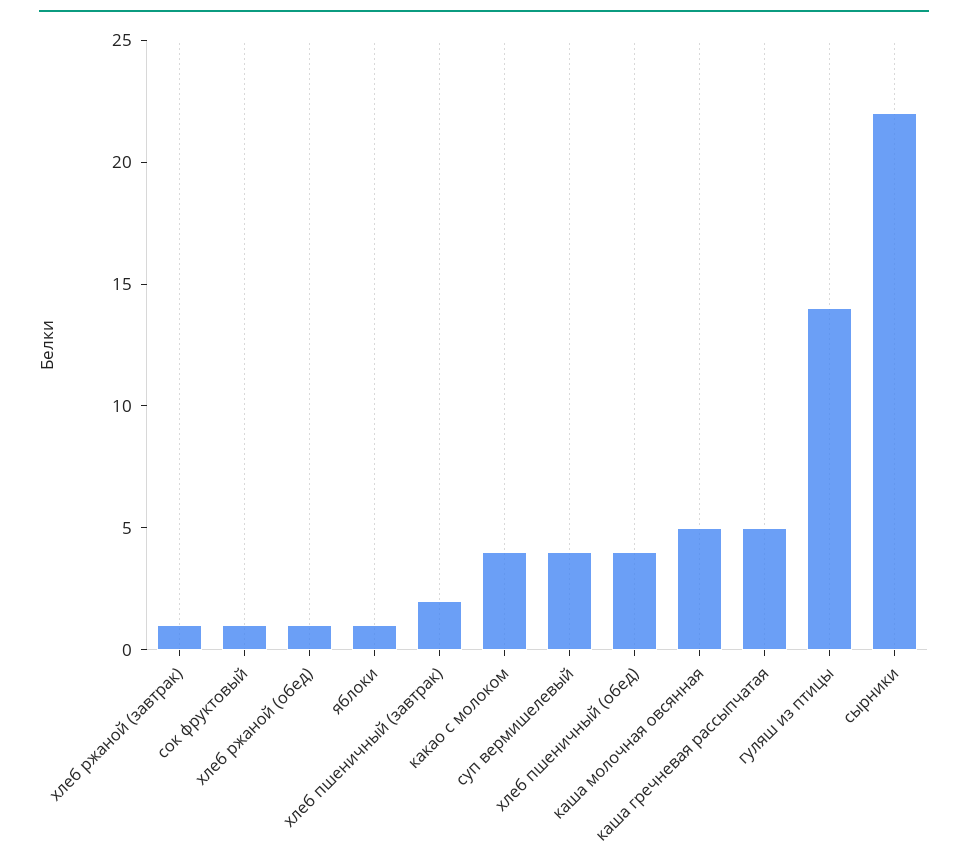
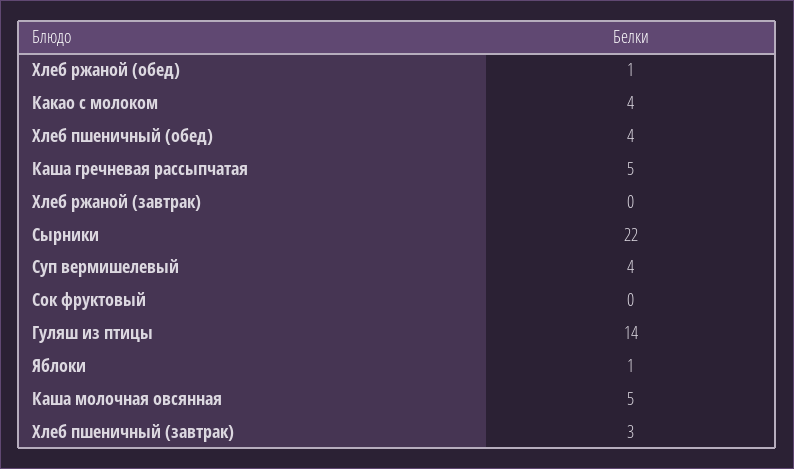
хлеб ржаной (завтрак): 1 -> 0
сок фруктовый: 1 -> 0
хлеб пшеничный (завтрак): 2 -> 3

